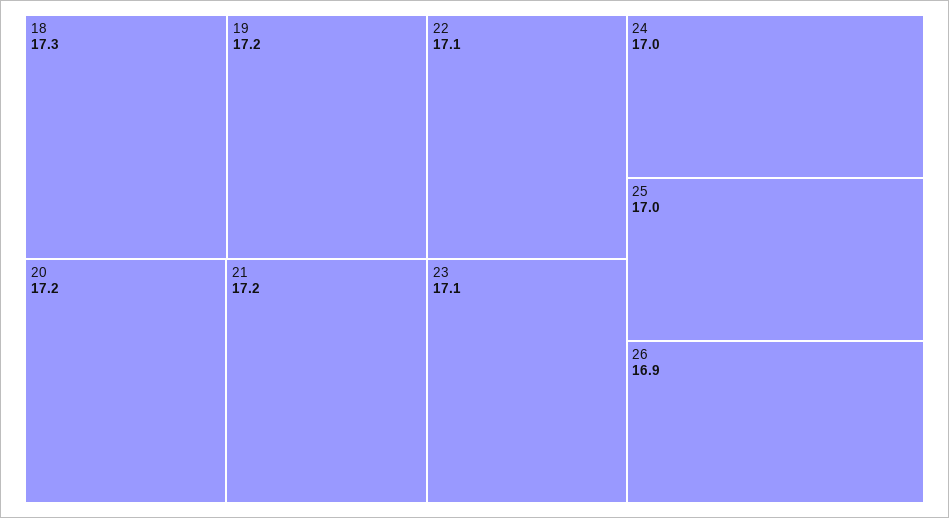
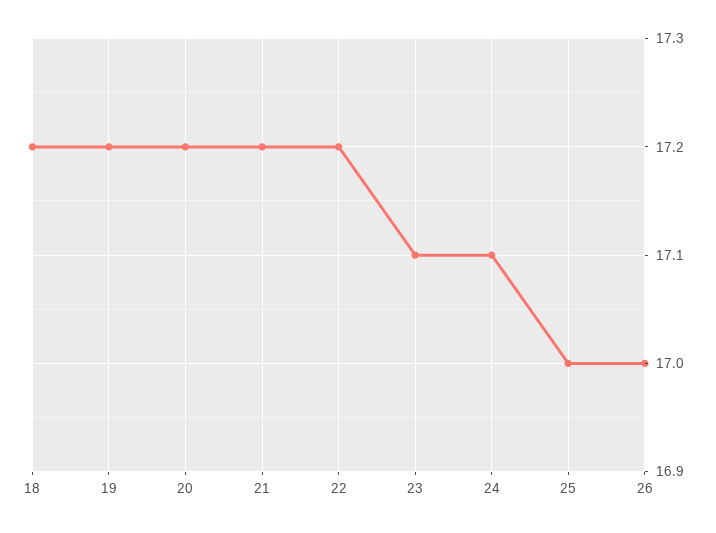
18: 17.3 -> 17.2
22: 17.1 -> 17.2
24: 17 -> 17.1
26: 16.9 -> 17

